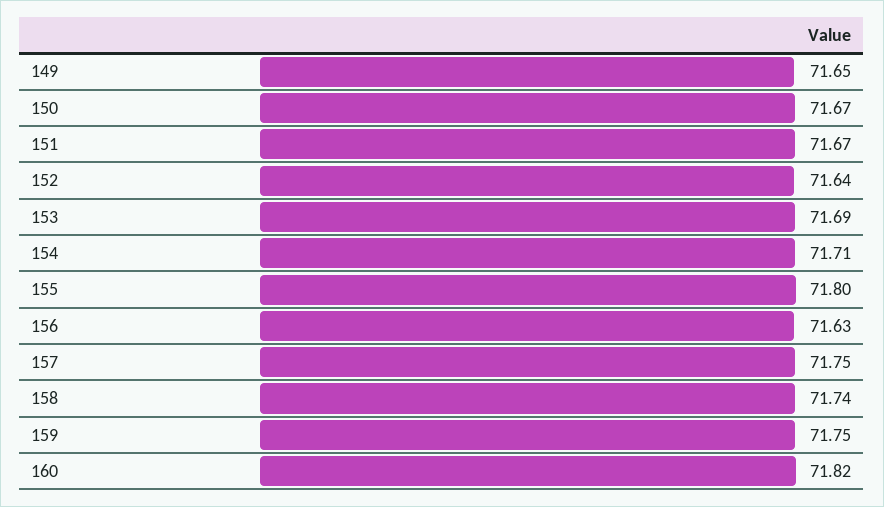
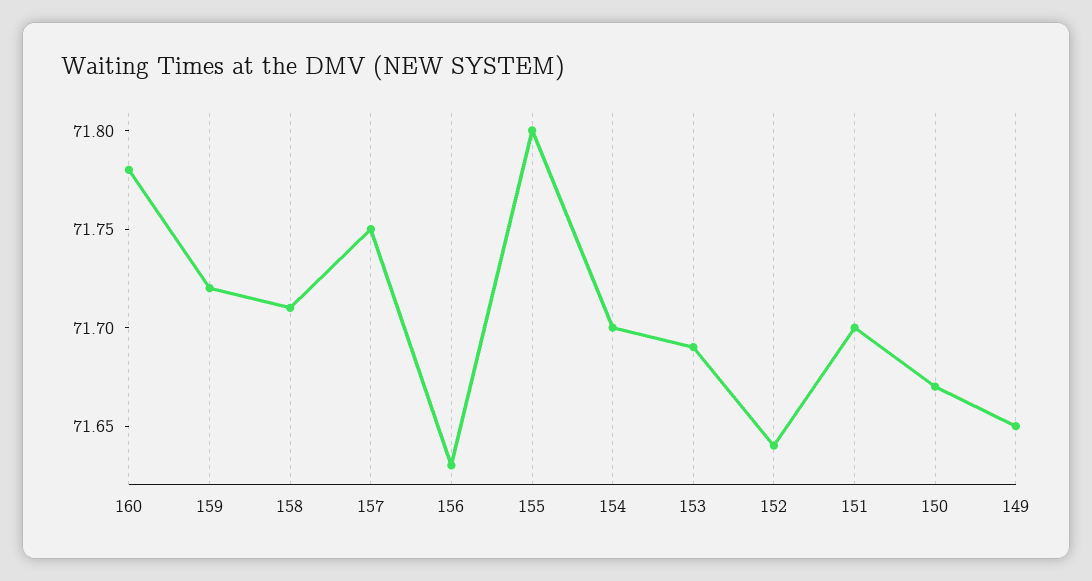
151: 71.67 -> 71.7
154: 71.71 -> 71.7
158: 71.74 -> 71.71
159: 71.75 -> 71.72
160: 71.82 -> 71.78

